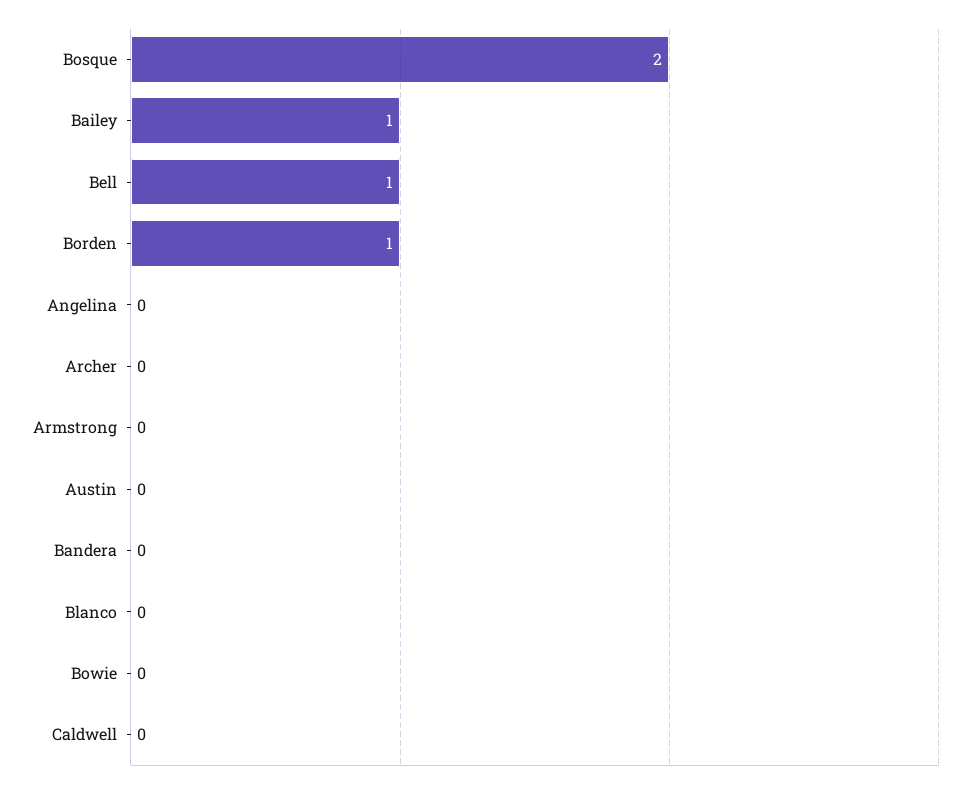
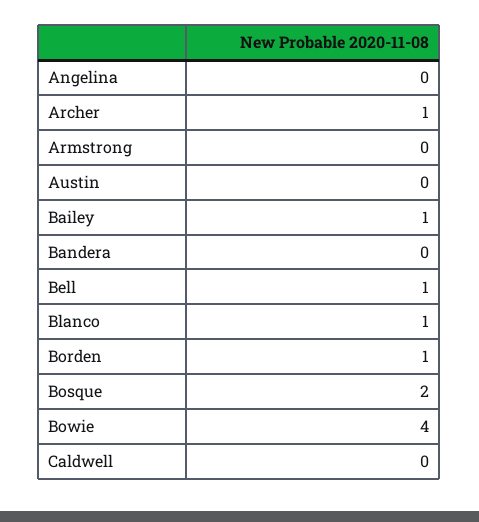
Archer: 0 -> 1
Blanco: 0 -> 1
Bowie: 0 -> 4

